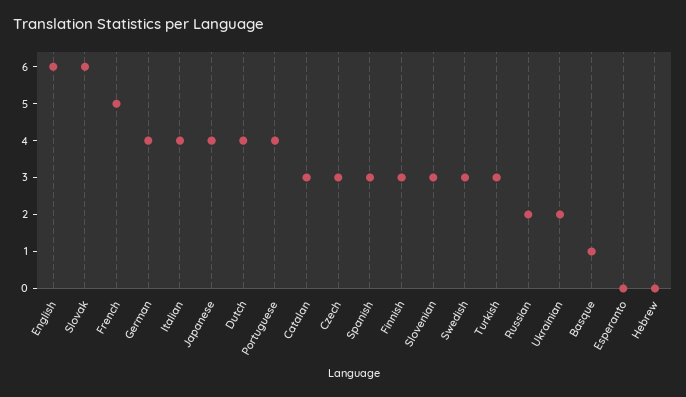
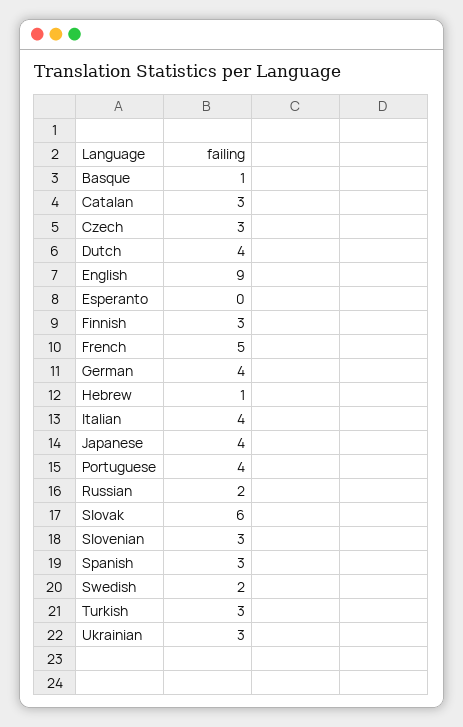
English: 6 -> 9
Swedish: 3 -> 2
Ukrainian: 2 -> 3
Hebrew: 0 -> 1

